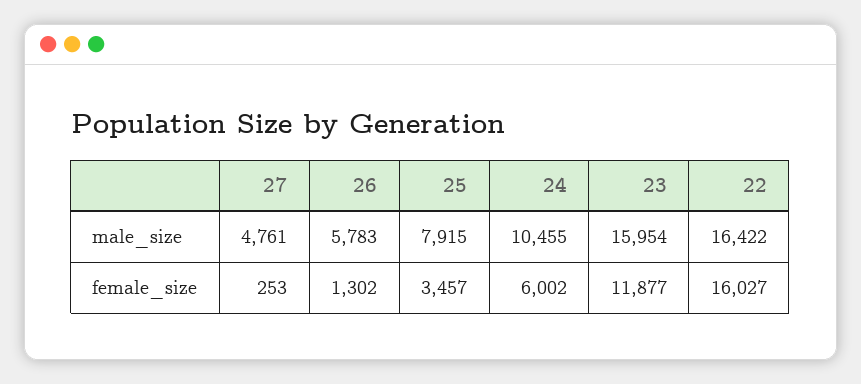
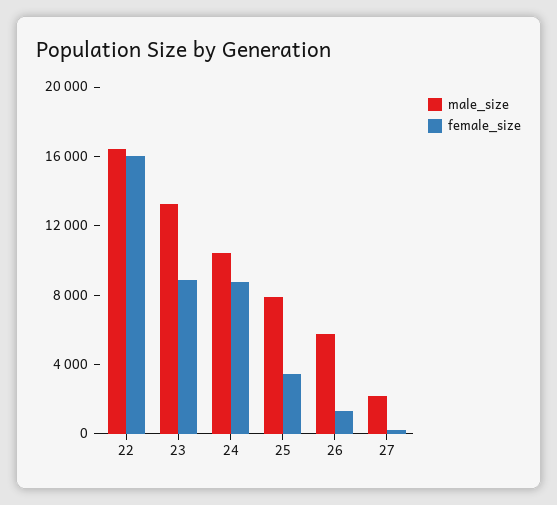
male_size, 27: 4761 -> 2000
male_size, 23: 15954 -> 13000
female_size, 24: 6002 -> 9000
female_size, 23: 11877 -> 9000

